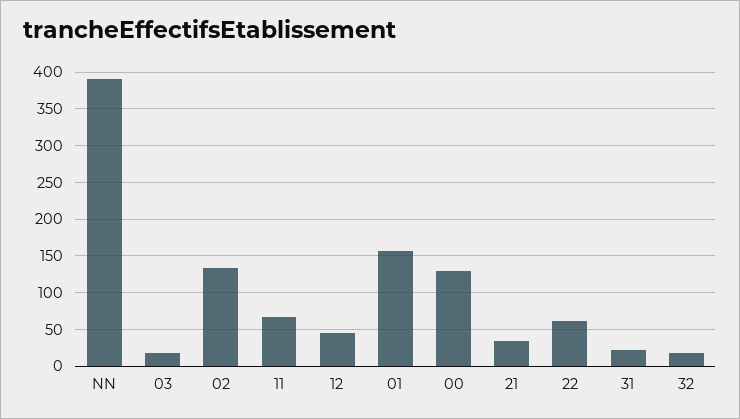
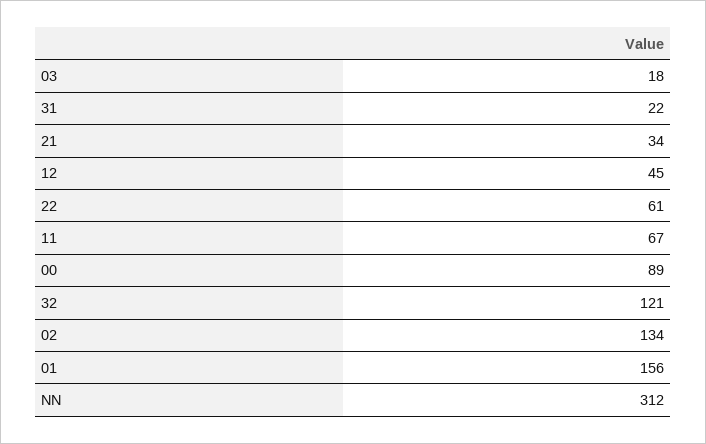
NN: 390 -> 312
00: 130 -> 89
32: 20 -> 121

